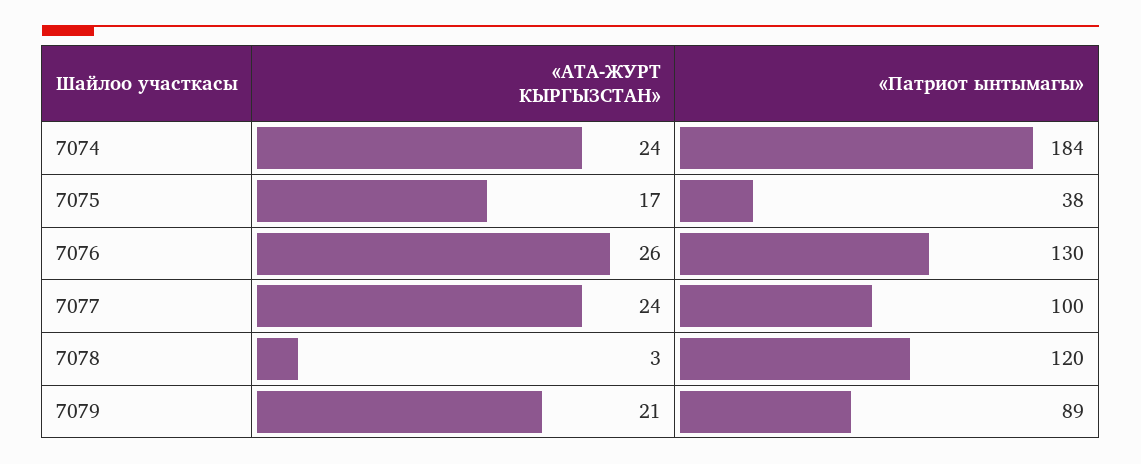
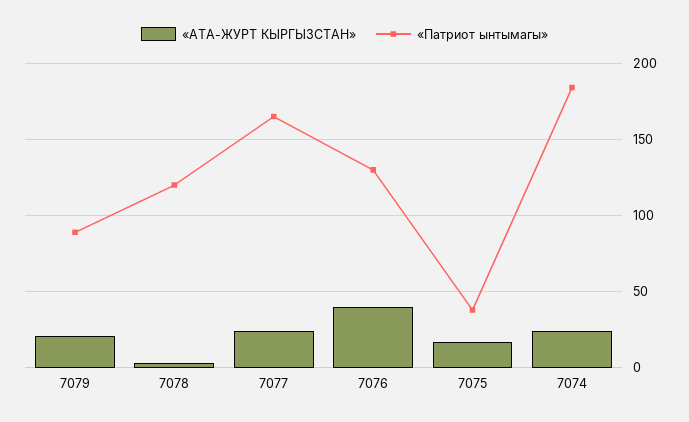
«АТА-ЖУРТ КЫРГЫЗСТАН», 7076: 26 -> 40
«Патриот ынтымагы», 7077: 100 -> 165

